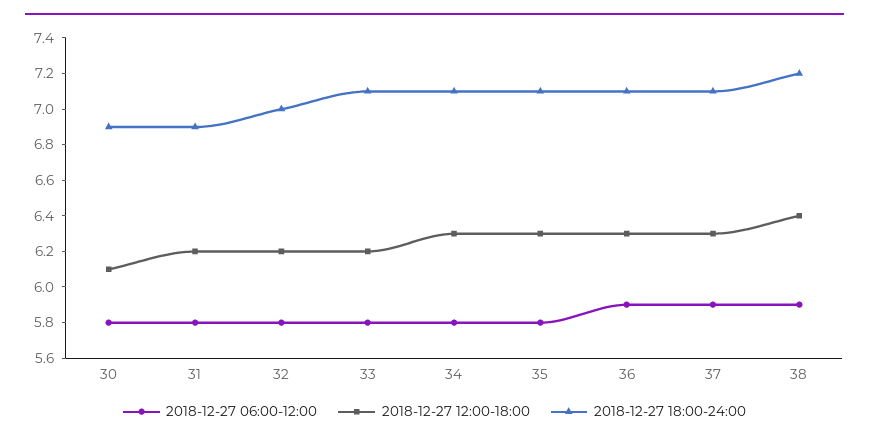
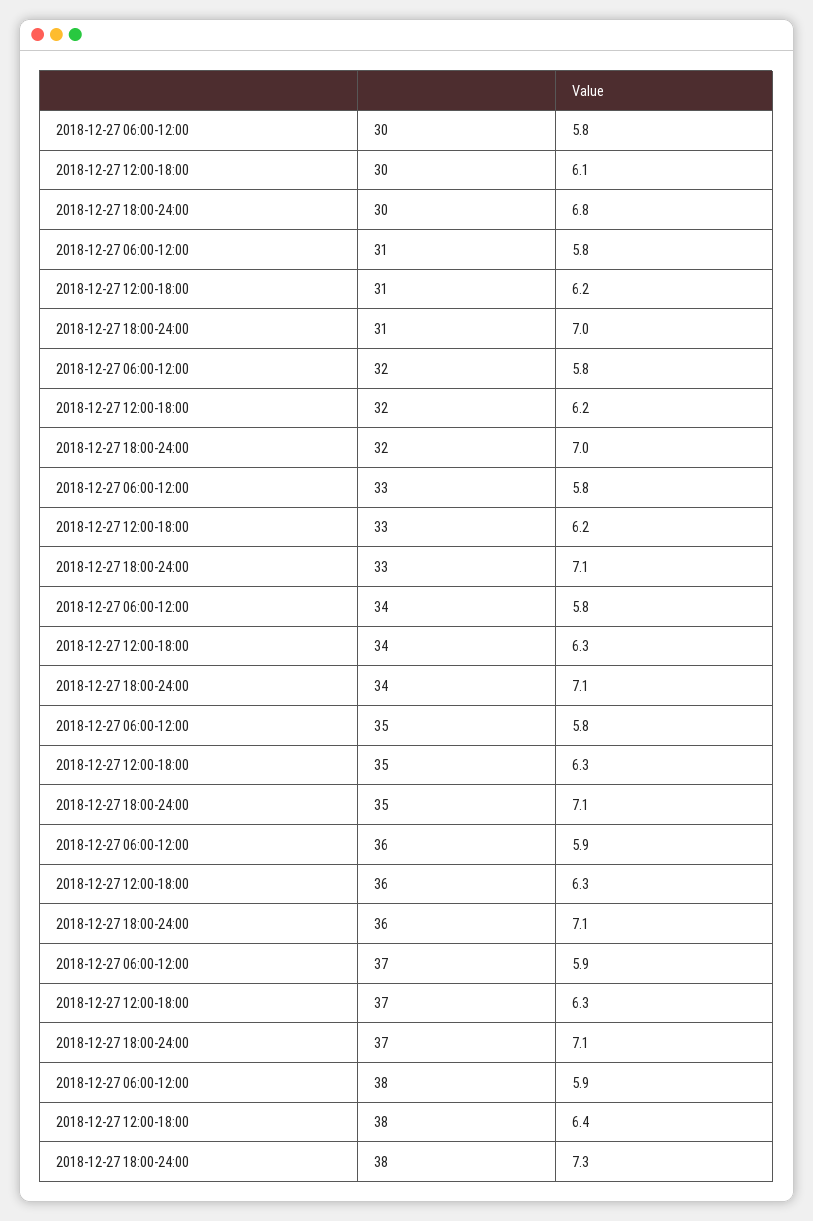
2018-12-27 18:00-24:00, 30: 6.9 -> 6.8
2018-12-27 18:00-24:00, 31: 6.9 -> 7
2018-12-27 18:00-24:00, 38: 7.2 -> 7.3

